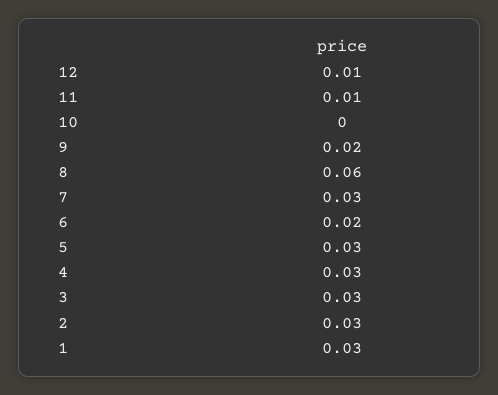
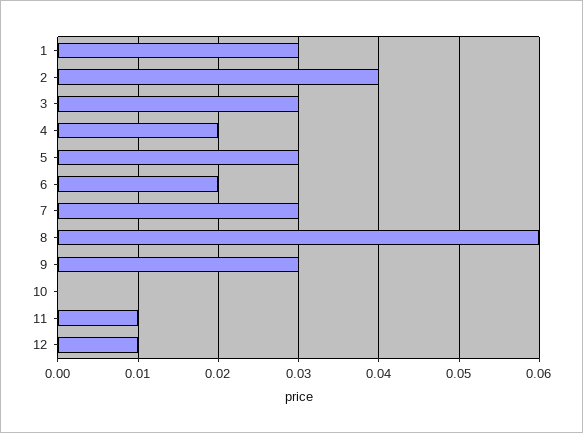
9: 0.02 -> 0.03
4: 0.03 -> 0.02
2: 0.03 -> 0.04

